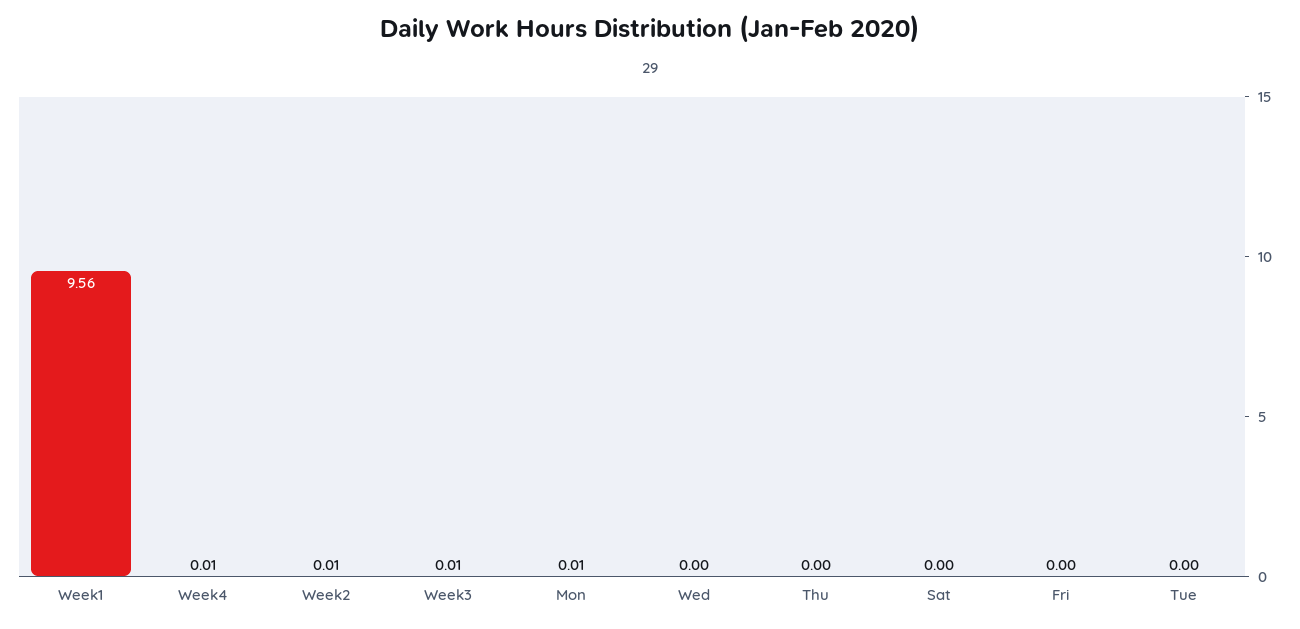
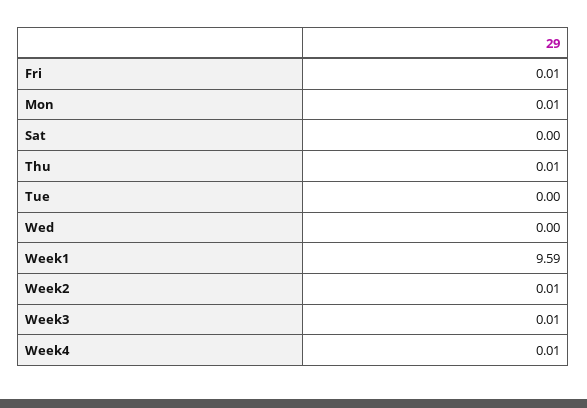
Week1: 9.56 -> 9.59
Thu: 0 -> 0.01
Fri: 0 -> 0.01

